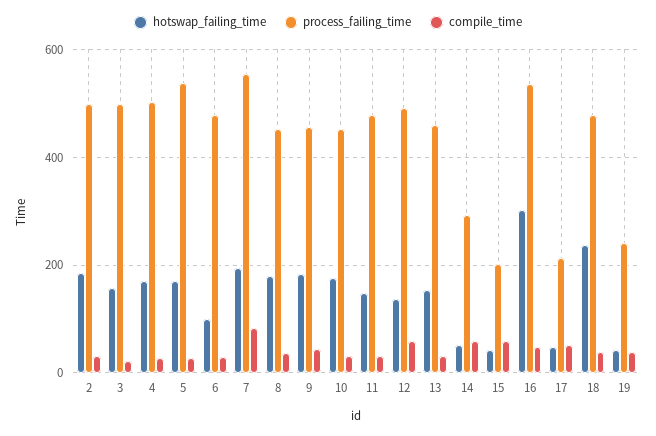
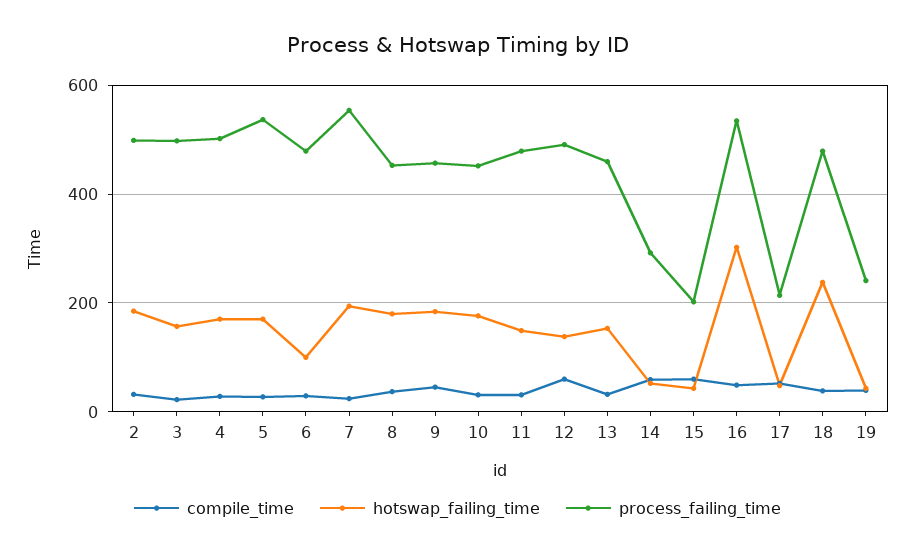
compile_time, 7: 80 -> 20

